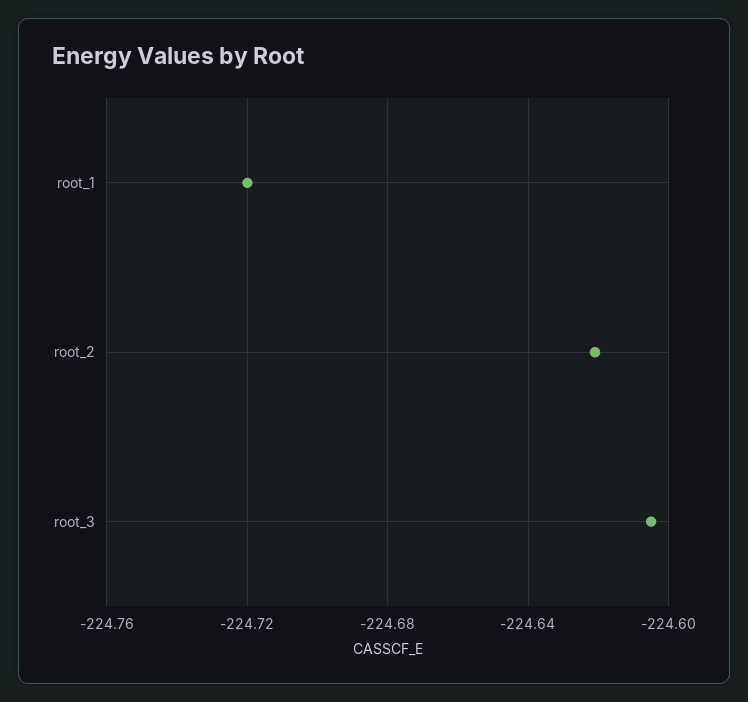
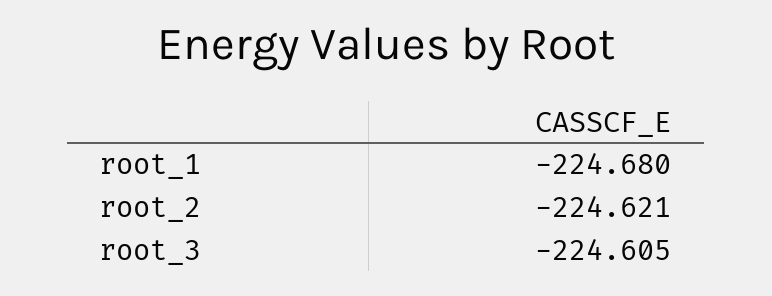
root_1: -224.72 -> -224.68

